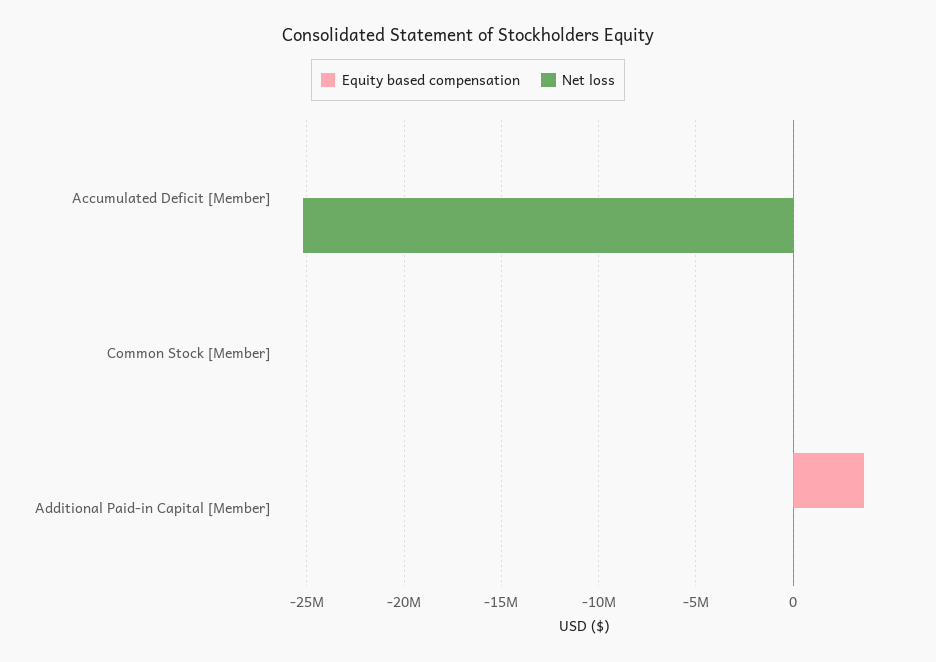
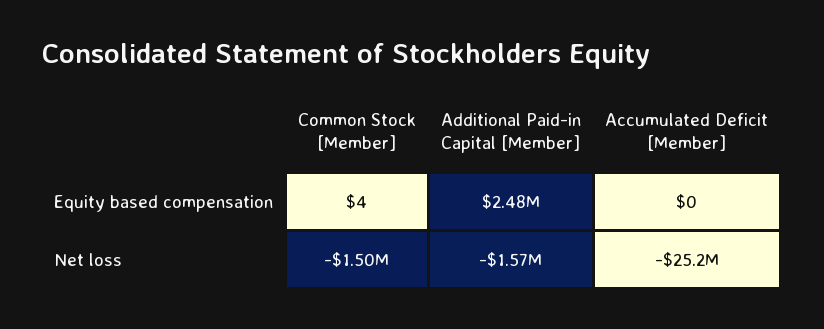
Net loss, Common Stock [Member]: 0 -> -1500000
Equity based compensation, Additional Paid-in Capital [Member]: 3500000 -> 2480000
Net loss, Additional Paid-in Capital [Member]: 0 -> -1570000

